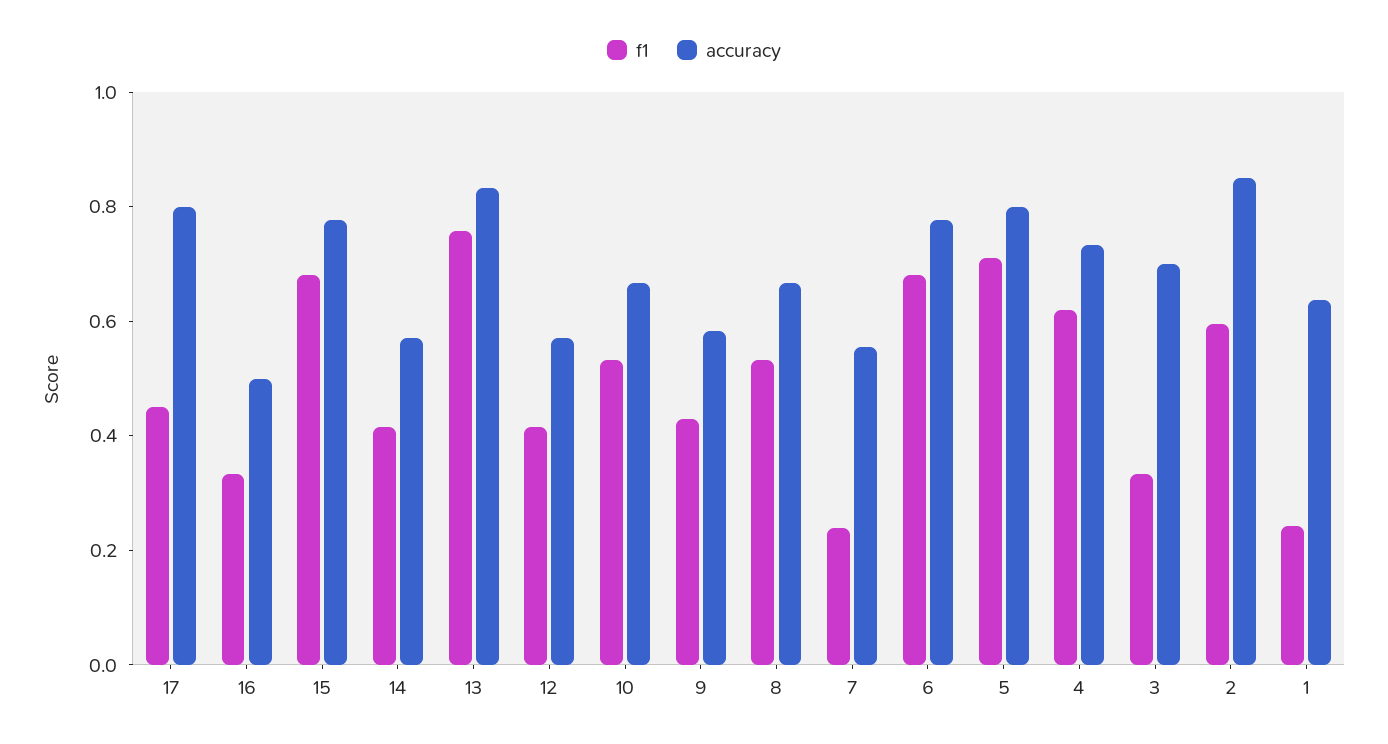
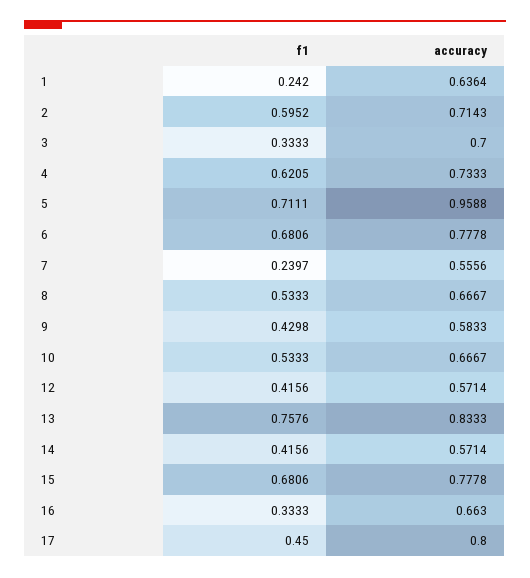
accuracy, 16: 0.5 -> 0.663
accuracy, 5: 0.8 -> 0.9588
accuracy, 2: 0.85 -> 0.7143

